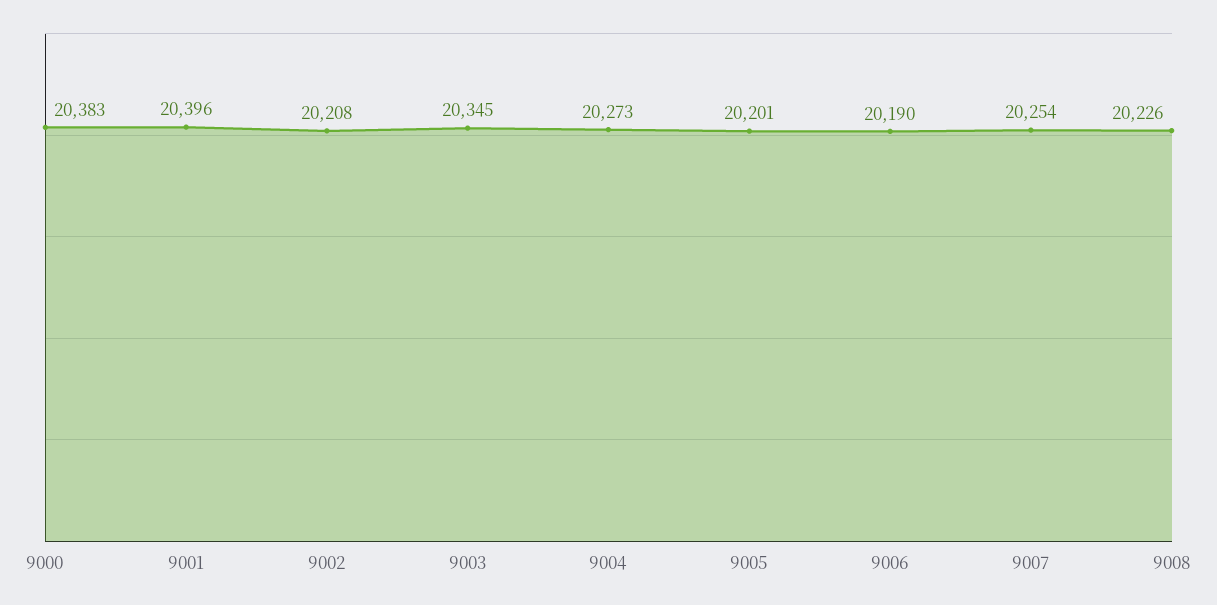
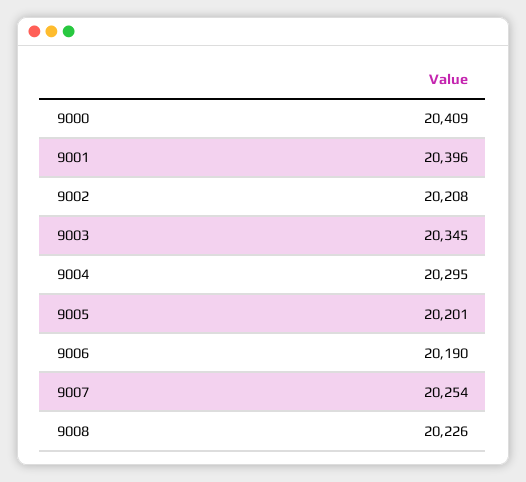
9000: 20383 -> 20409
9004: 20273 -> 20295

